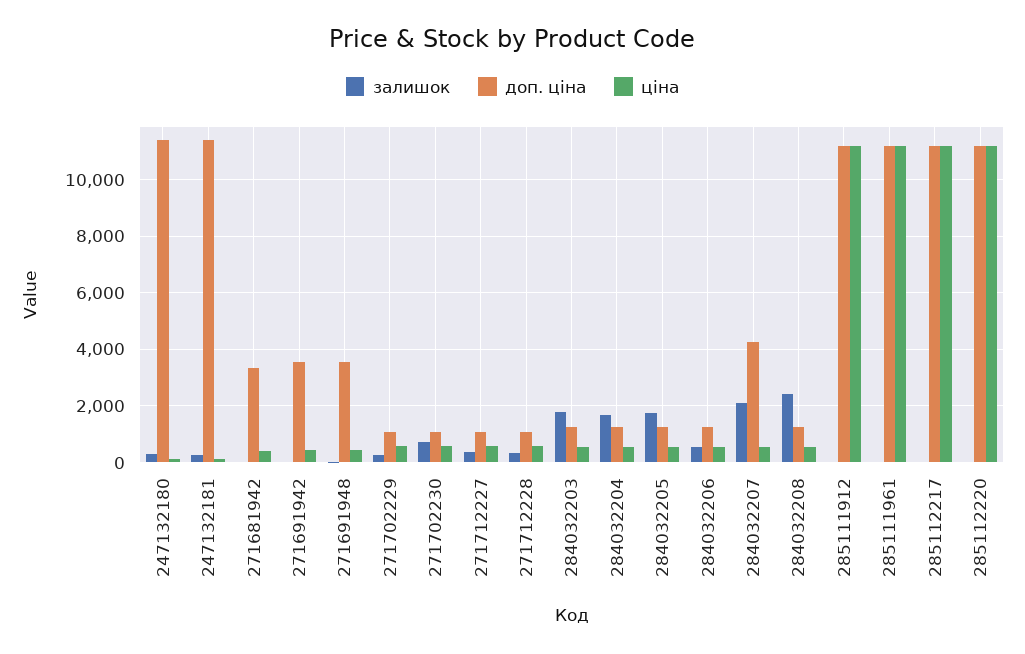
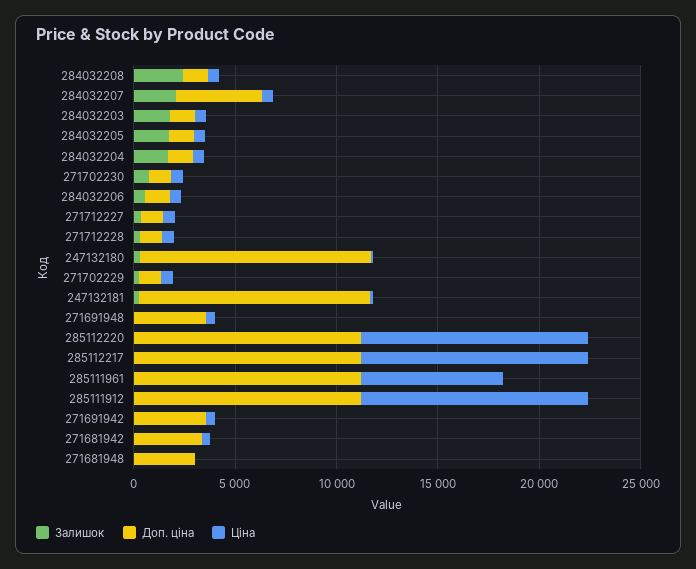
ціна, 285111961: 11250 -> 7000
залишок, 271681948: none -> 0
доп. ціна, 271681948: none -> 3000
ціна, 271681948: none -> 0

